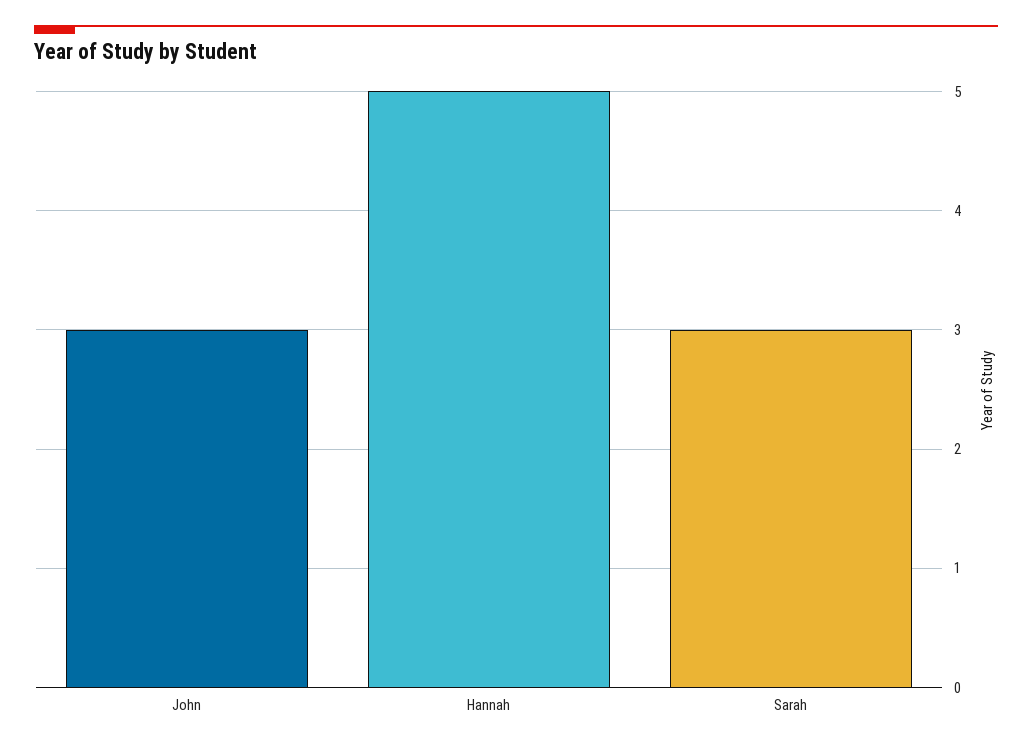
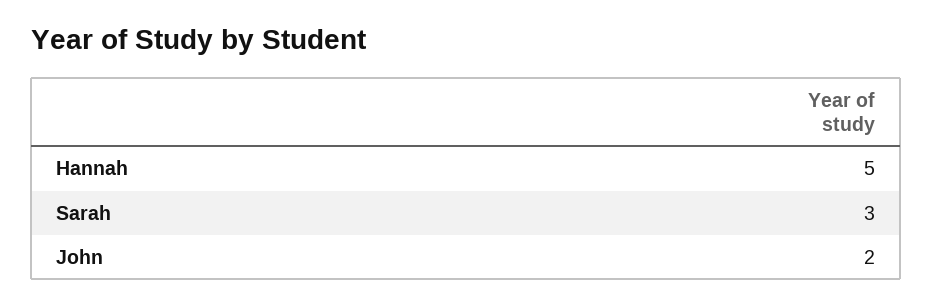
John: 3 -> 2

